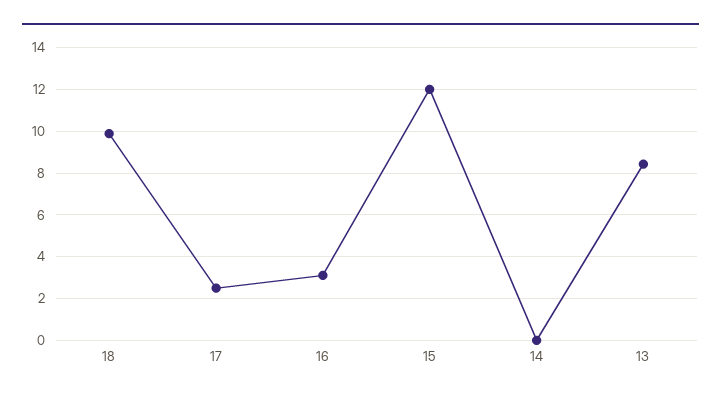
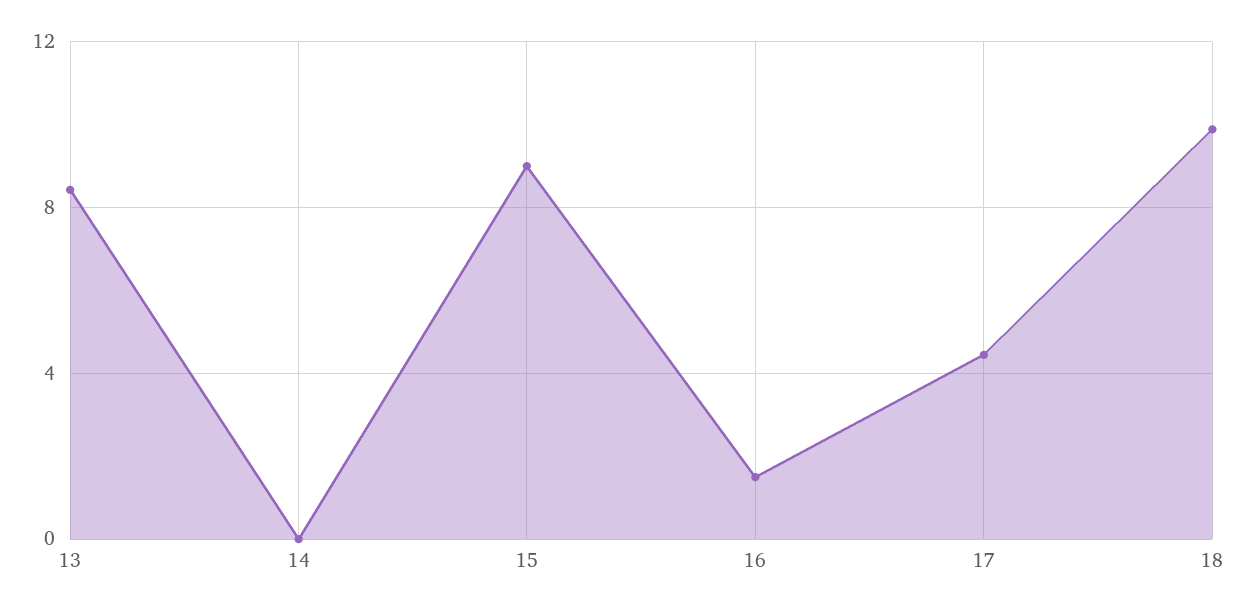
17: 2.5 -> 4.5
16: 3 -> 1.5
15: 12 -> 9

